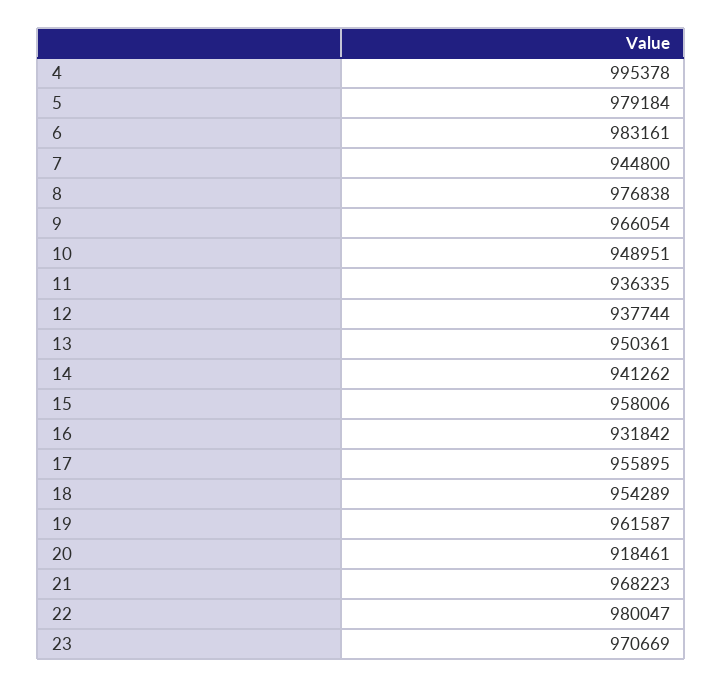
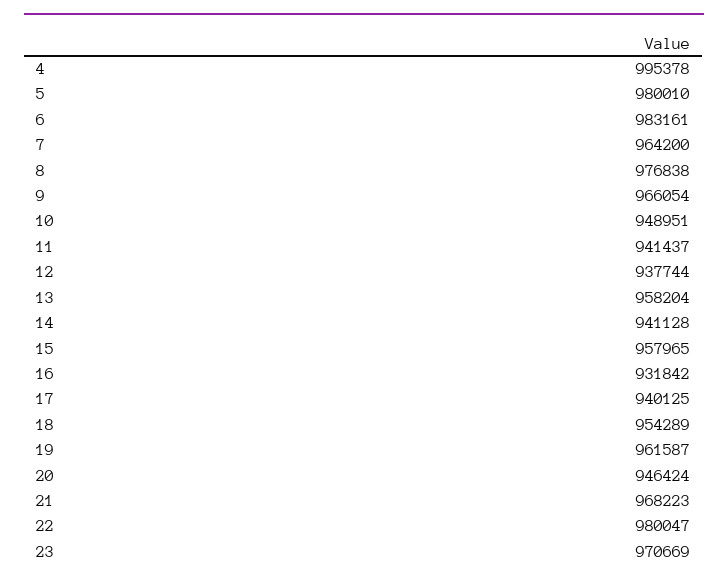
5: 979184 -> 980010
7: 944800 -> 964200
11: 936335 -> 941437
13: 950361 -> 958204
14: 941262 -> 941128
15: 958006 -> 957965
17: 955895 -> 940125
20: 918461 -> 946424

